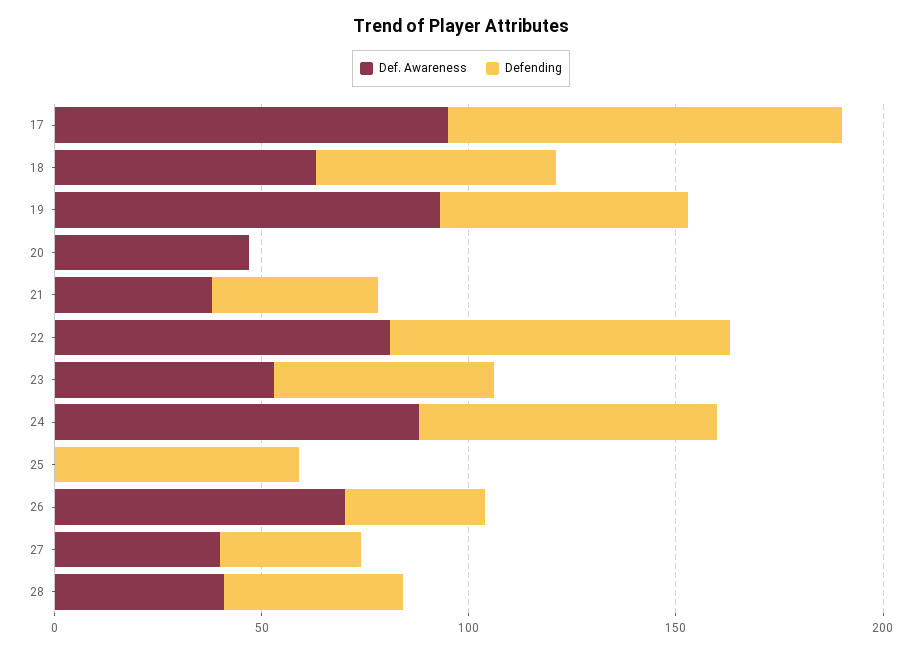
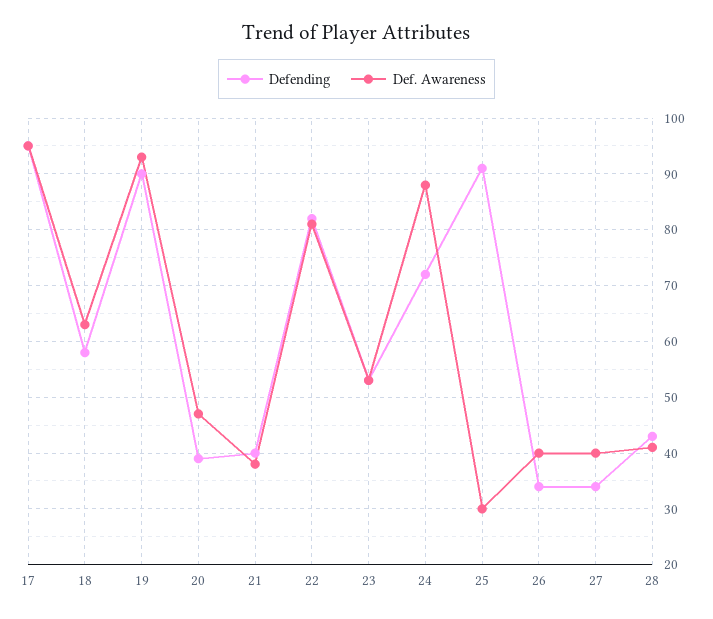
Defending, 19: 60 -> 90
Defending, 20: 0 -> 40
Def. Awareness, 25: 0 -> 30
Defending, 25: 60 -> 90
Def. Awareness, 26: 70 -> 40

